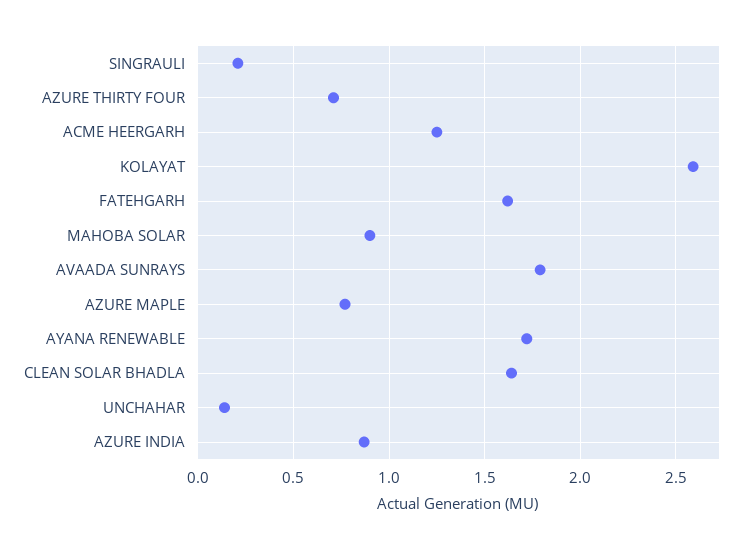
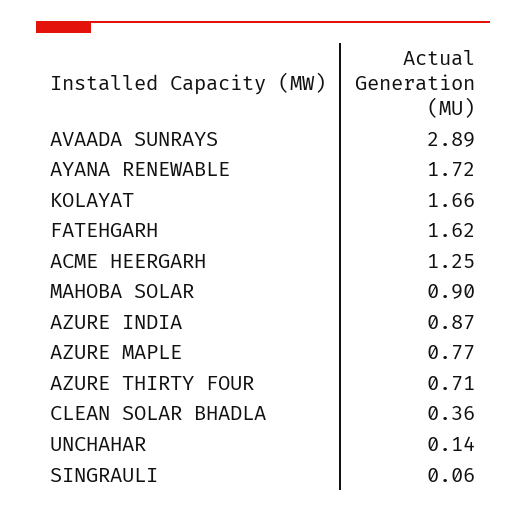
SINGRAULI: 0.2 -> 0.06
KOLAYAT: 2.6 -> 1.66
AVAADA SUNRAYS: 1.8 -> 2.89
CLEAN SOLAR BHADLA: 1.65 -> 0.36

